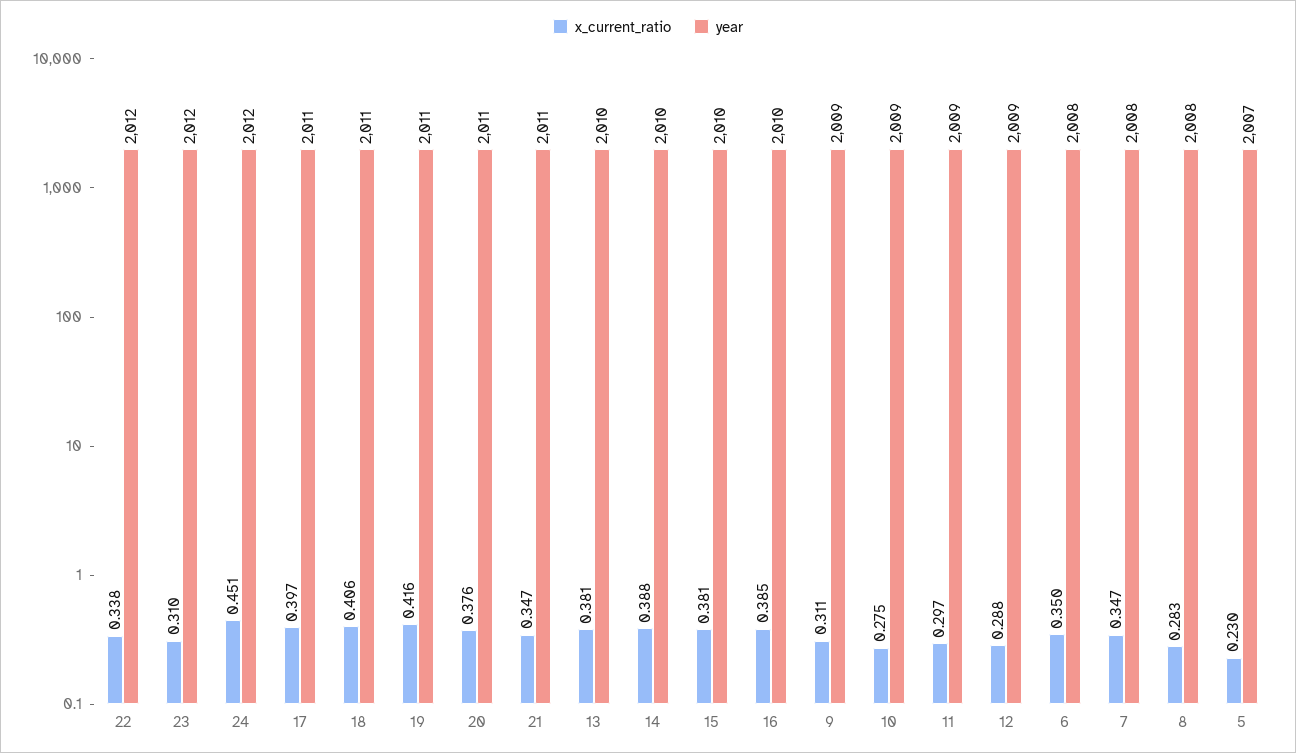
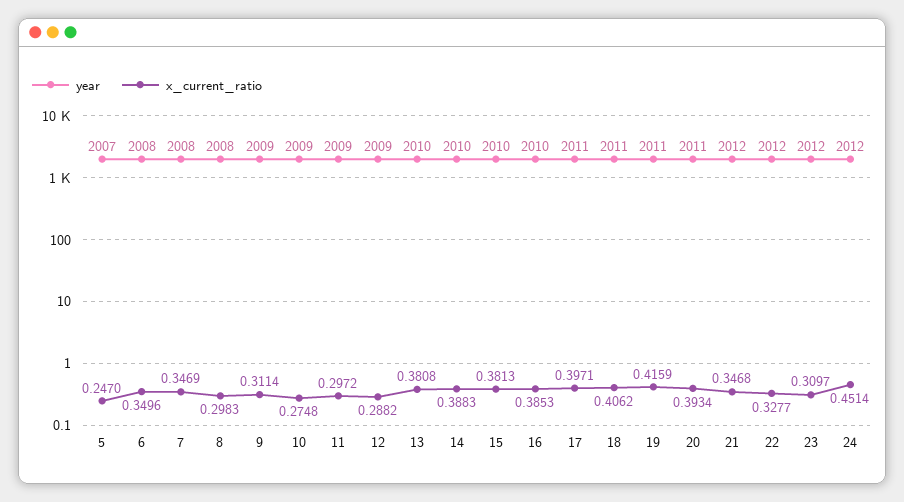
x_current_ratio, 22: 0.338 -> 0.3277
x_current_ratio, 20: 0.376 -> 0.3934
year, 21: 2011 -> 2012
x_current_ratio, 8: 0.283 -> 0.2983
x_current_ratio, 5: 0.23 -> 0.247

